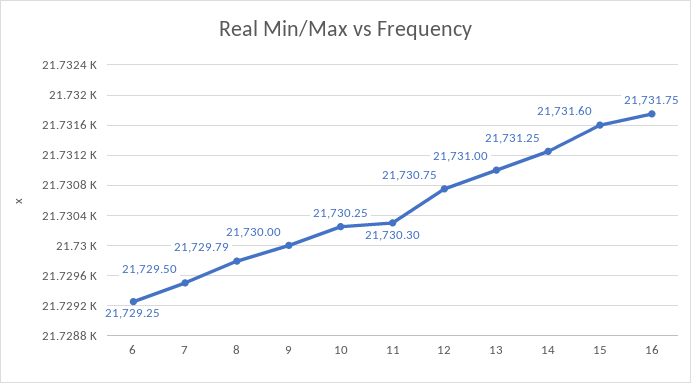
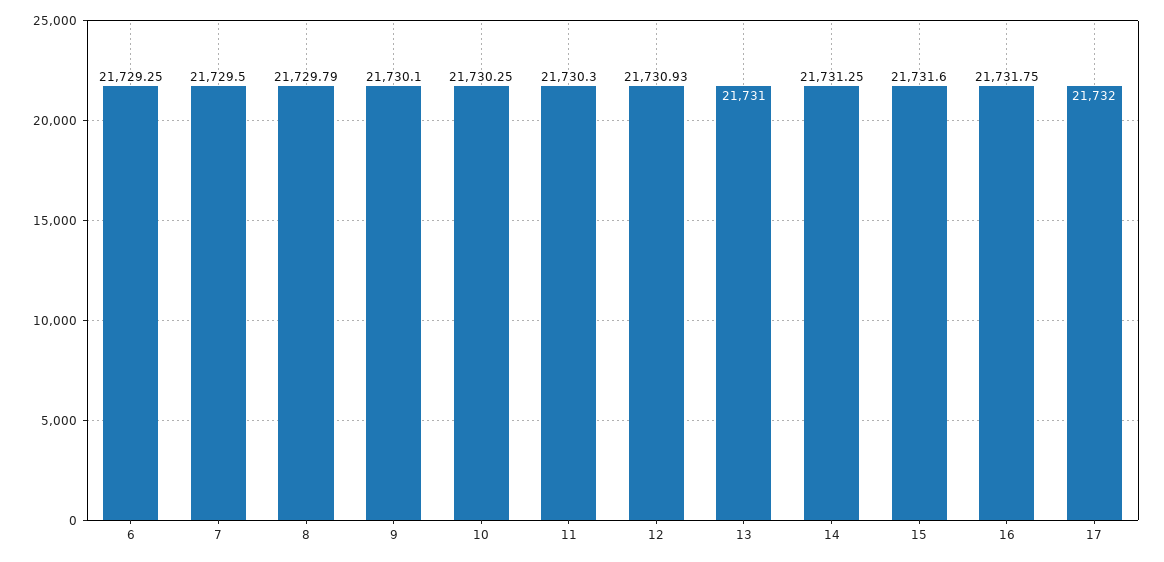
9: 21730 -> 21730.1
12: 21730.75 -> 21730.93
17: none -> 21732

